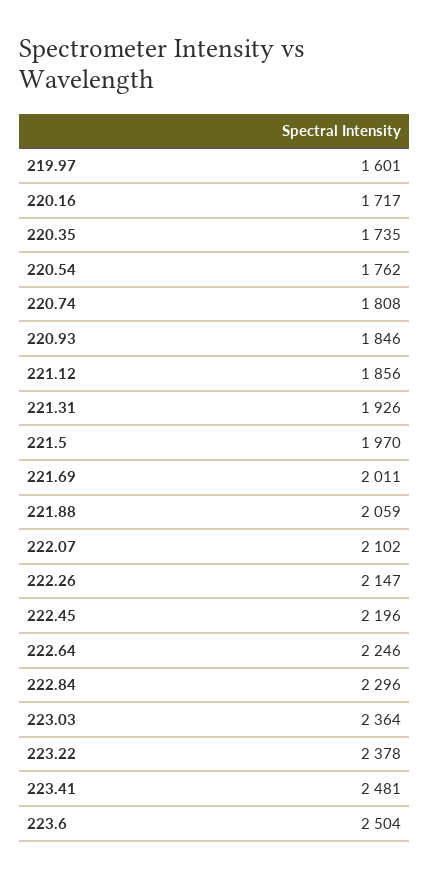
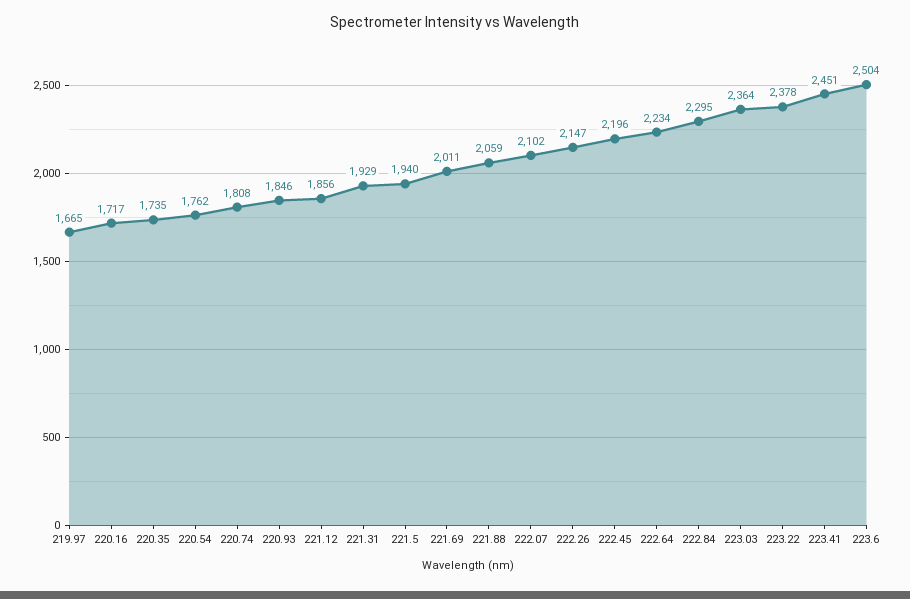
219.97: 1601 -> 1665
221.31: 1926 -> 1929
221.5: 1970 -> 1940
222.64: 2246 -> 2234
222.84: 2296 -> 2295
223.41: 2481 -> 2451

